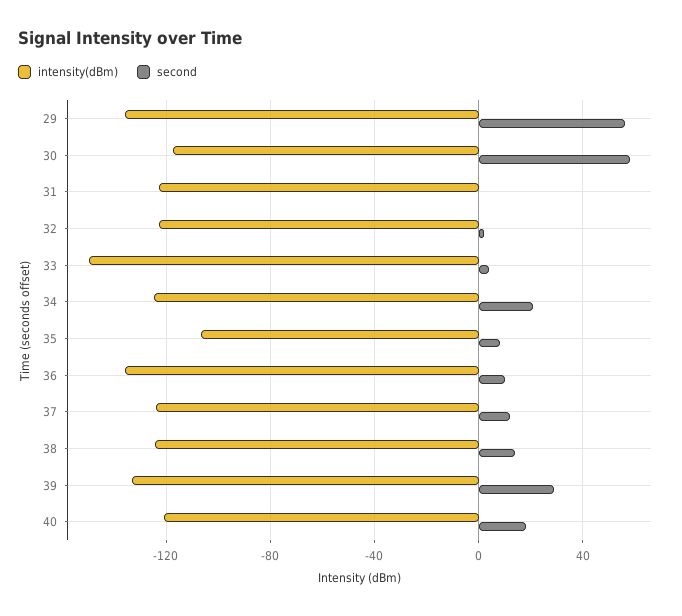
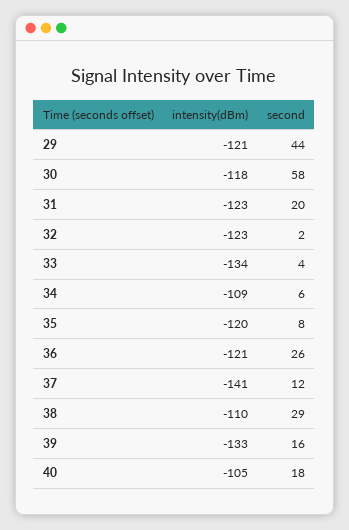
intensity(dBm), 29: -135 -> -121
second, 29: 55 -> 44
second, 31: 0 -> 20
intensity(dBm), 33: -150 -> -134
intensity(dBm), 34: -125 -> -109
second, 34: 20 -> 6
intensity(dBm), 35: -105 -> -120
intensity(dBm), 36: -135 -> -121
second, 36: 10 -> 26
intensity(dBm), 37: -125 -> -141
intensity(dBm), 38: -125 -> -110
second, 38: 15 -> 29
second, 39: 30 -> 16
intensity(dBm), 40: -120 -> -105

